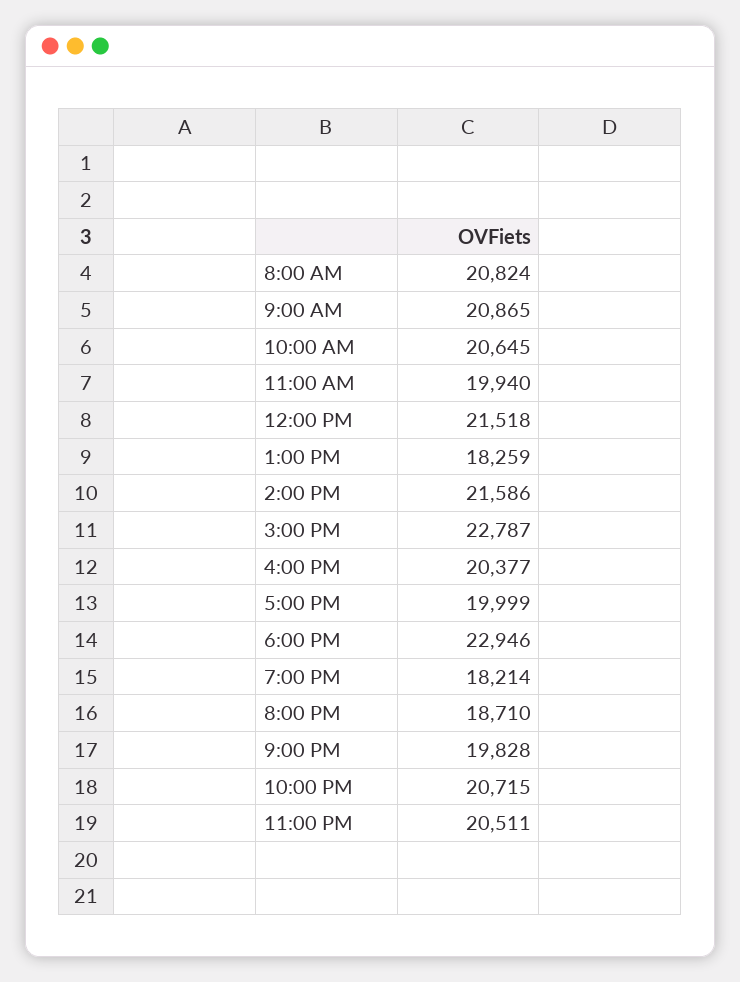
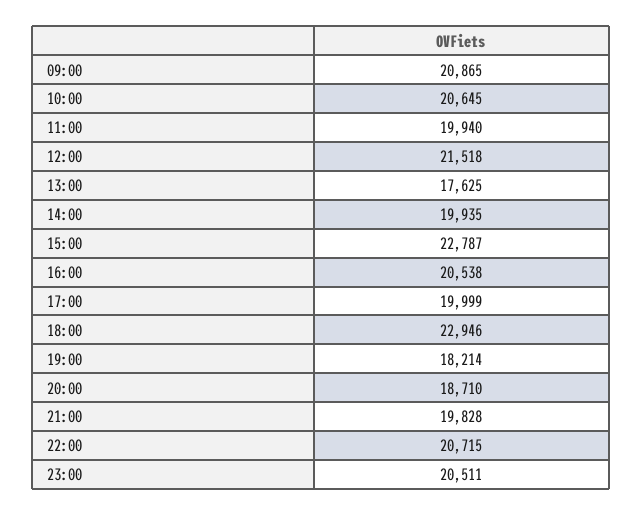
8:00 AM: 20824 -> none
1:00 PM: 18259 -> 17625
2:00 PM: 21586 -> 19935
4:00 PM: 20377 -> 20538

